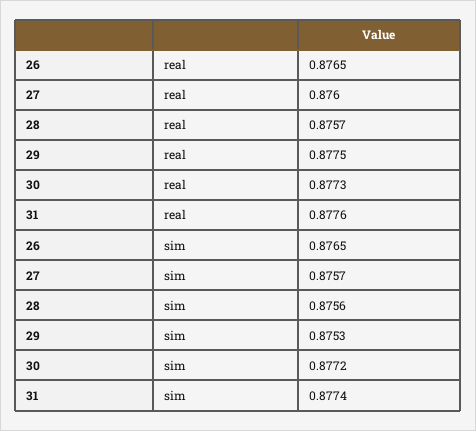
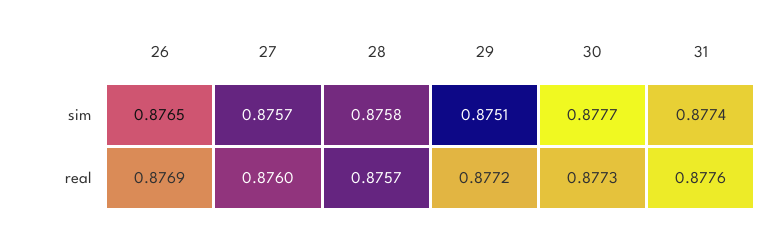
26, real: 0.8765 -> 0.8769
29, real: 0.8775 -> 0.8772
28, sim: 0.8756 -> 0.8758
29, sim: 0.8753 -> 0.8751
30, sim: 0.8772 -> 0.8777

